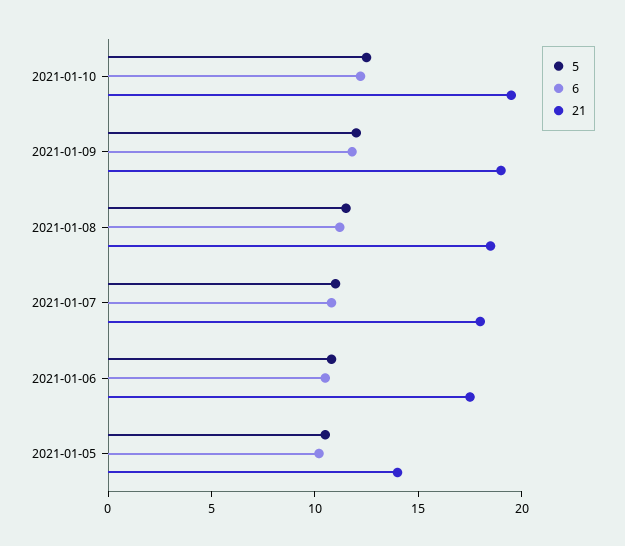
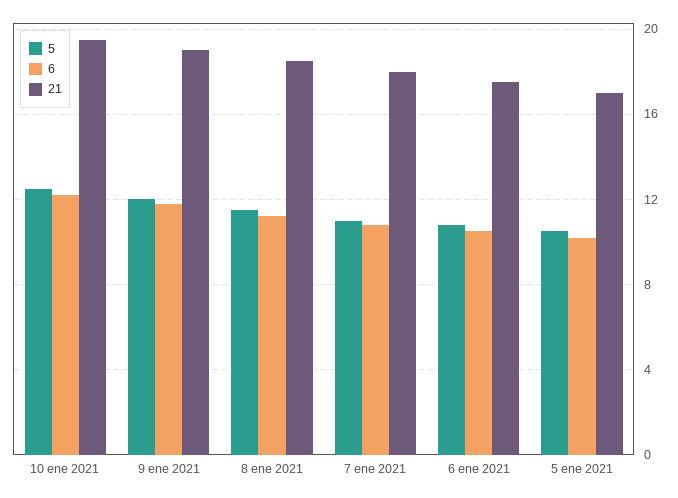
21, 2021-01-05: 14 -> 17

